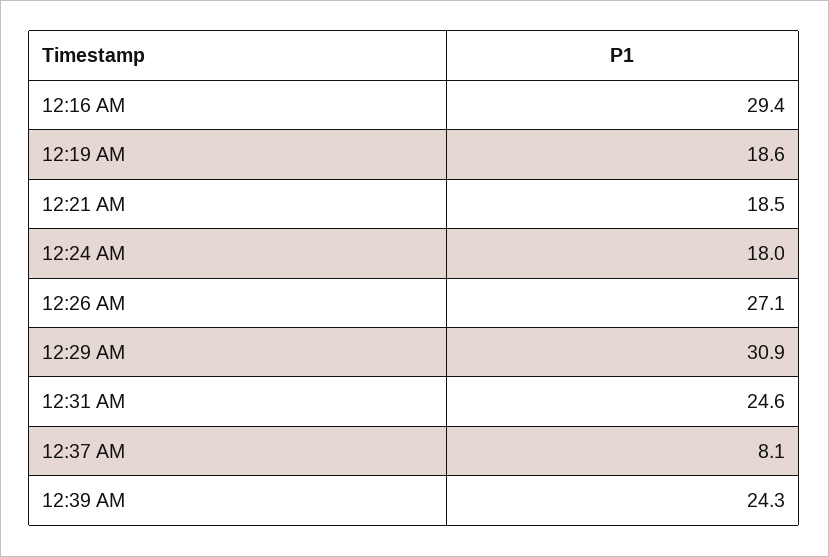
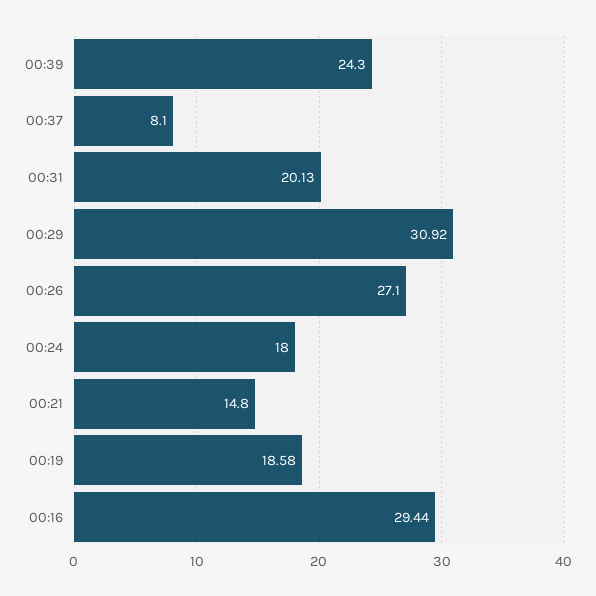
12:21 AM: 18.5 -> 14.8
12:31 AM: 24.6 -> 20.13

